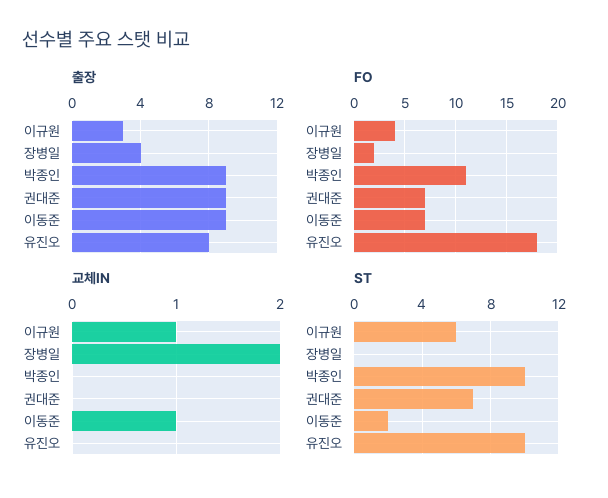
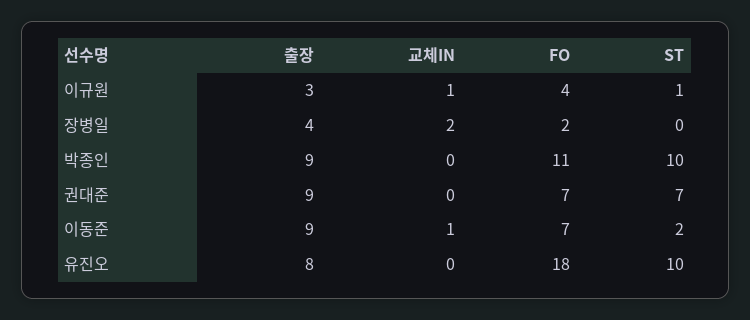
ST, 이규원: 6 -> 1

